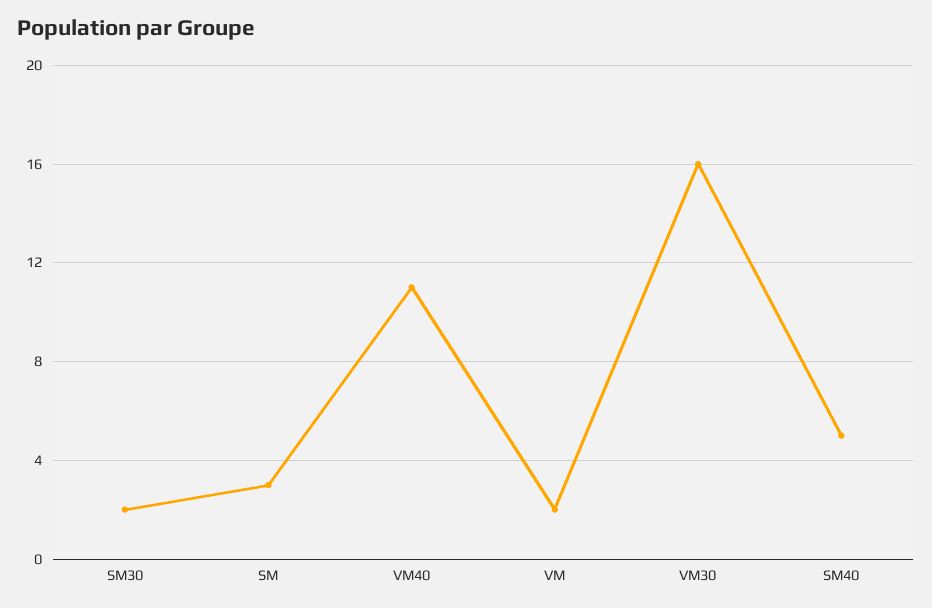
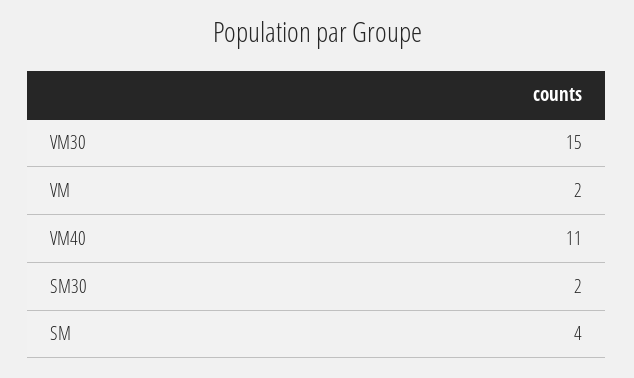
SM: 3 -> 4
VM30: 16 -> 15
SM40: 5 -> none

